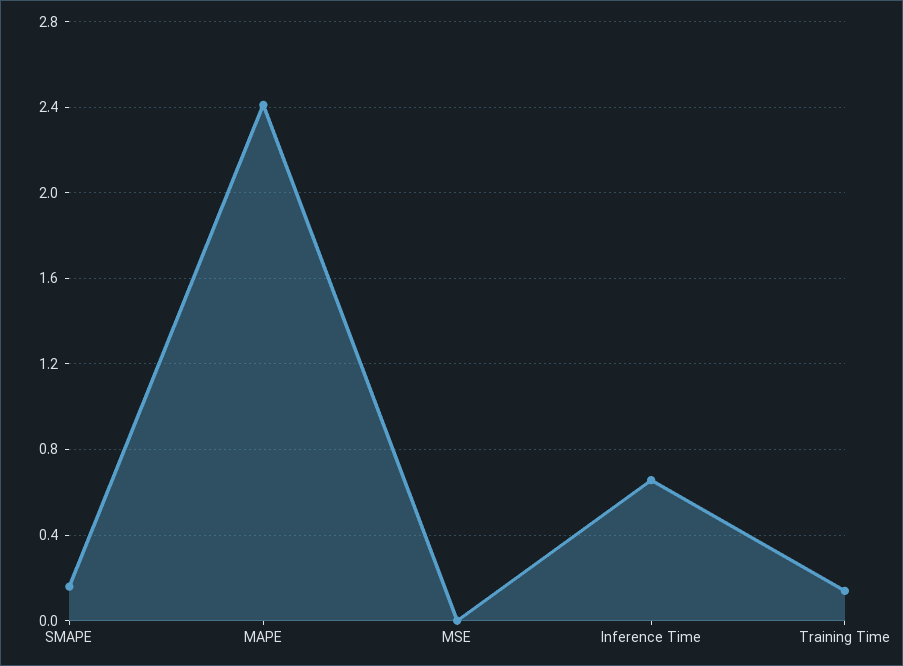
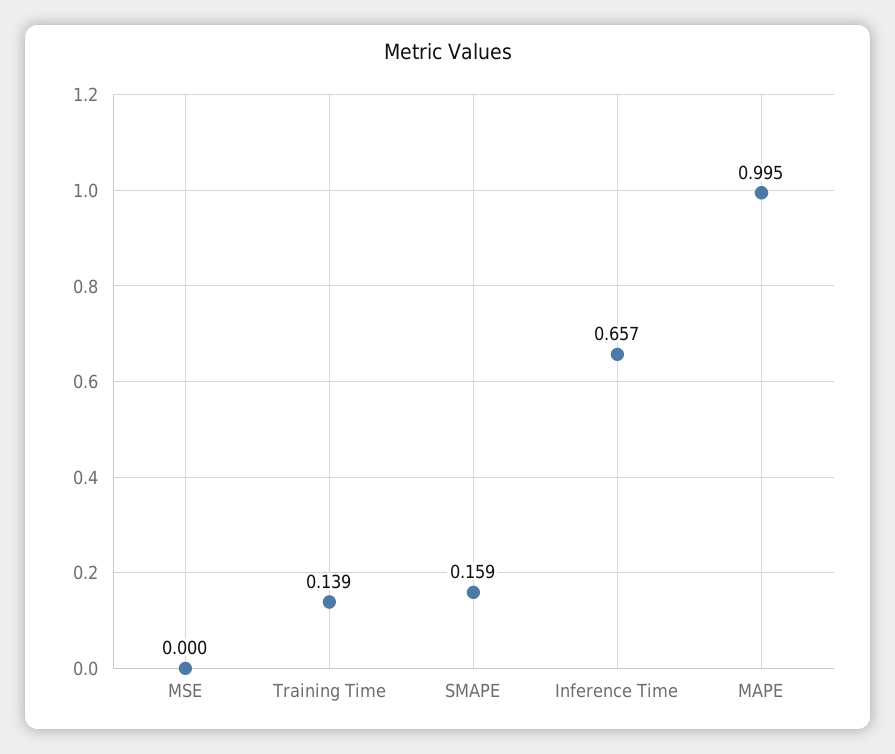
MAPE: 2.4 -> 0.995

